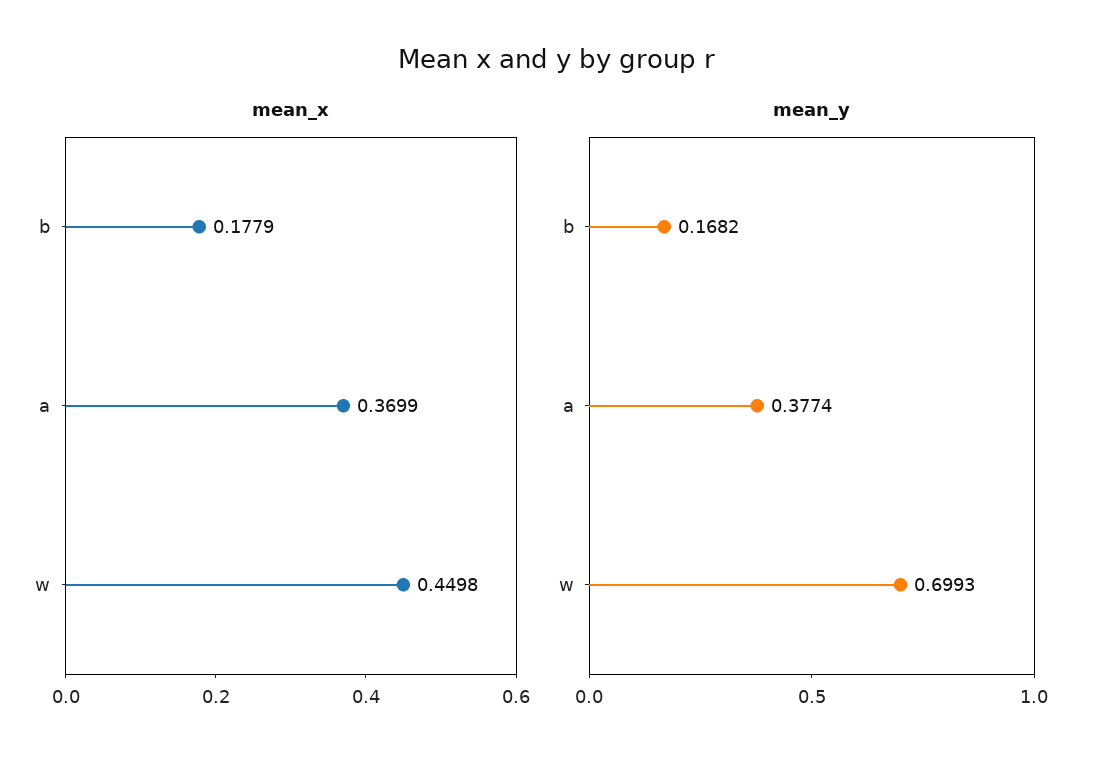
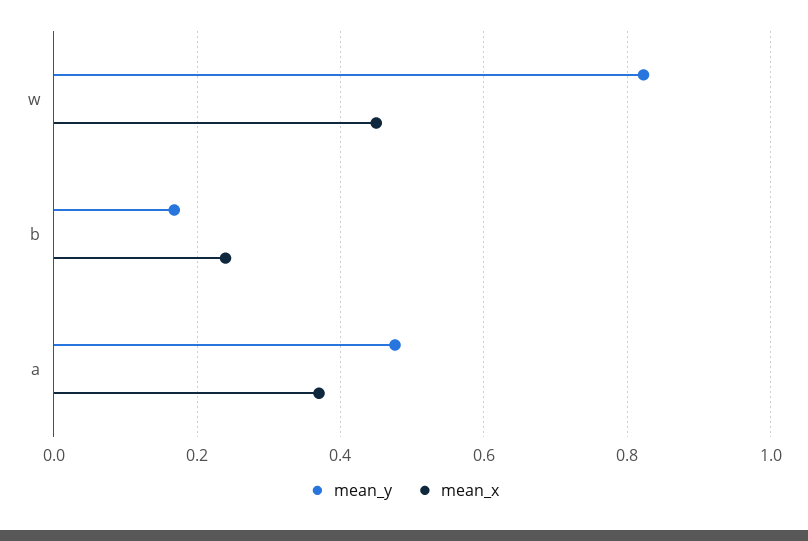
mean_x, b: 0.1779 -> 0.24
mean_y, a: 0.3774 -> 0.48
mean_y, w: 0.6993 -> 0.82

